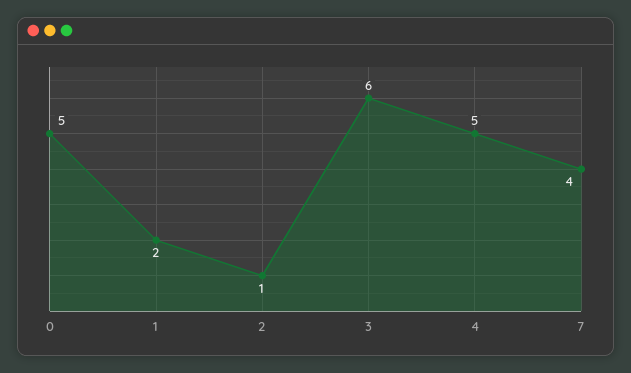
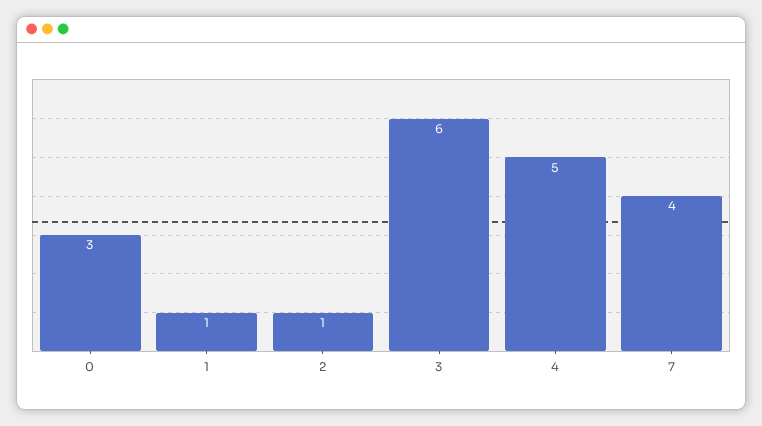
0: 5 -> 3
1: 2 -> 1

